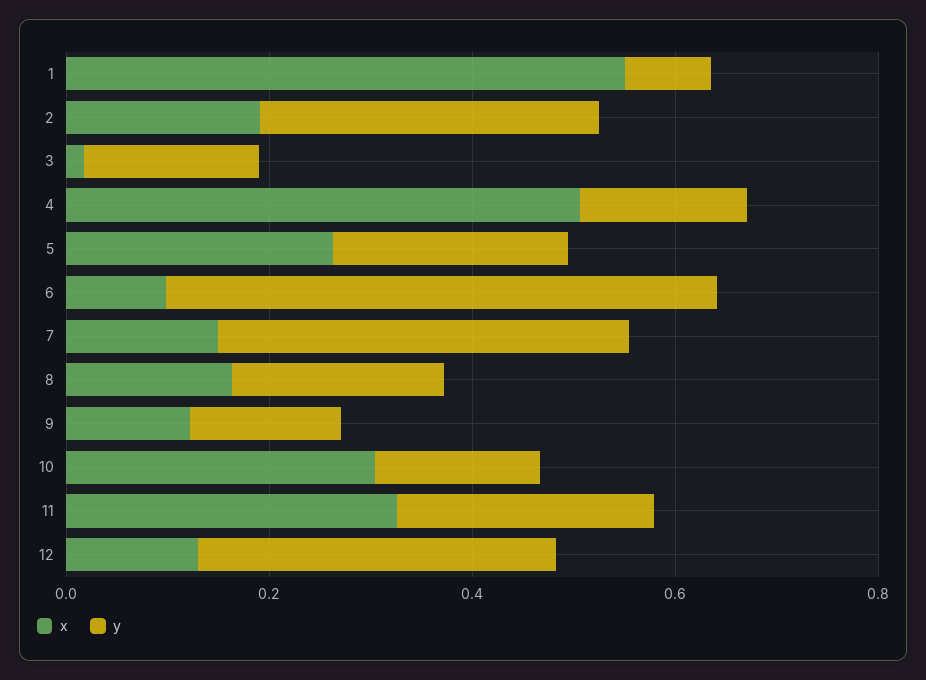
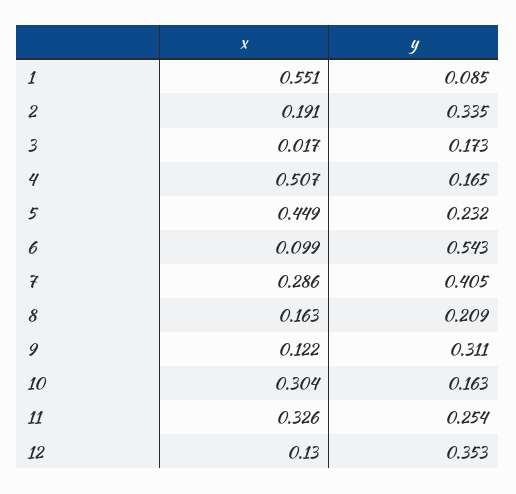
x, 5: 0.25 -> 0.449
x, 7: 0.15 -> 0.286
y, 9: 0.15 -> 0.311

